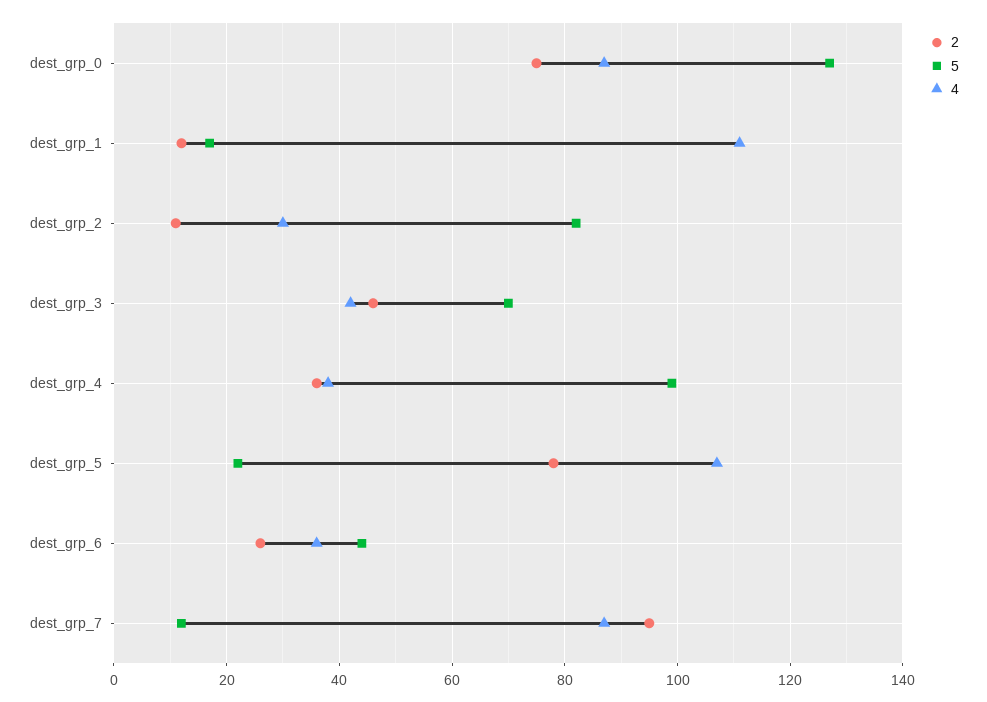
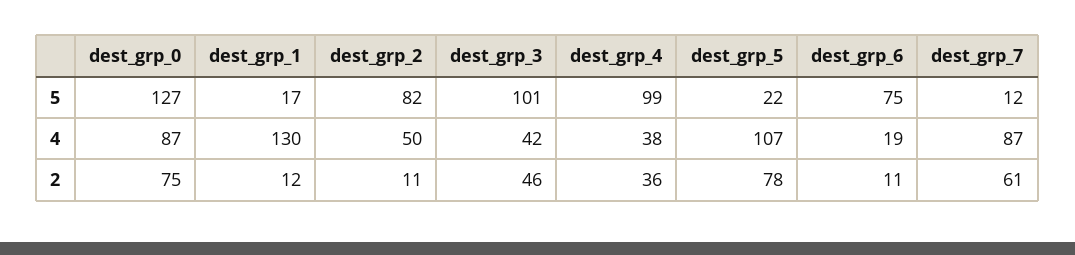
4, dest_grp_1: 110 -> 130
4, dest_grp_2: 30 -> 50
5, dest_grp_3: 70 -> 101
2, dest_grp_6: 25 -> 11
5, dest_grp_6: 45 -> 75
4, dest_grp_6: 35 -> 19
2, dest_grp_7: 95 -> 61

